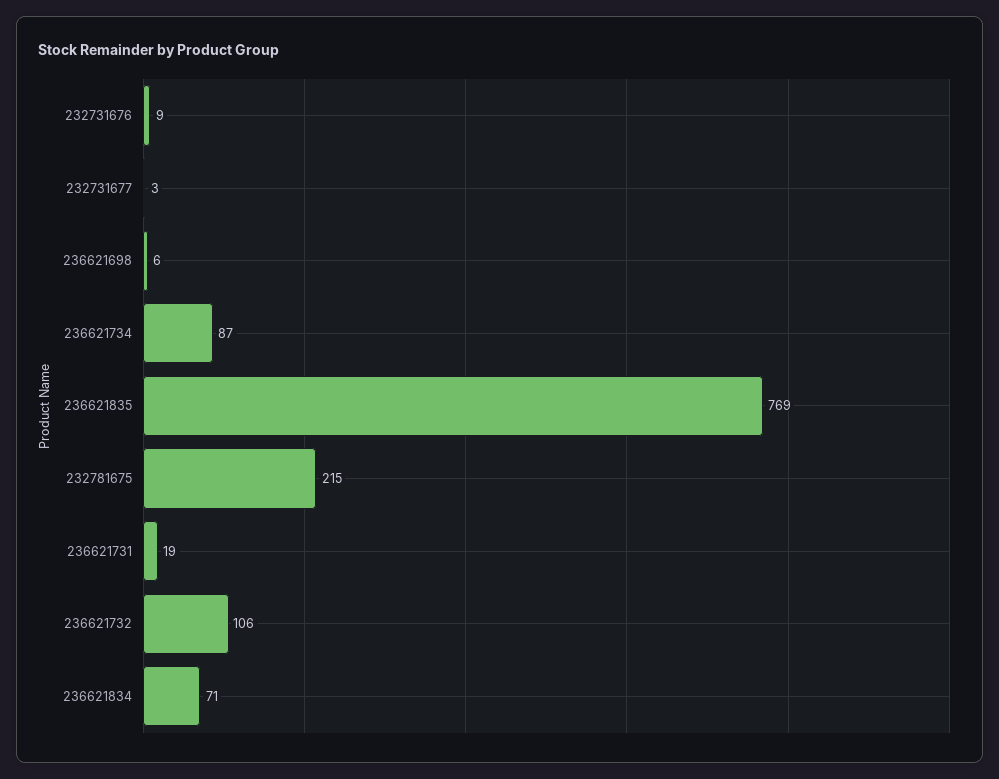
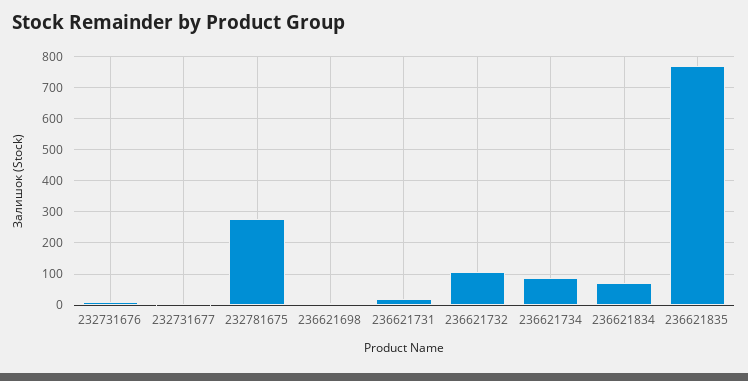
232781675: 215 -> 280

